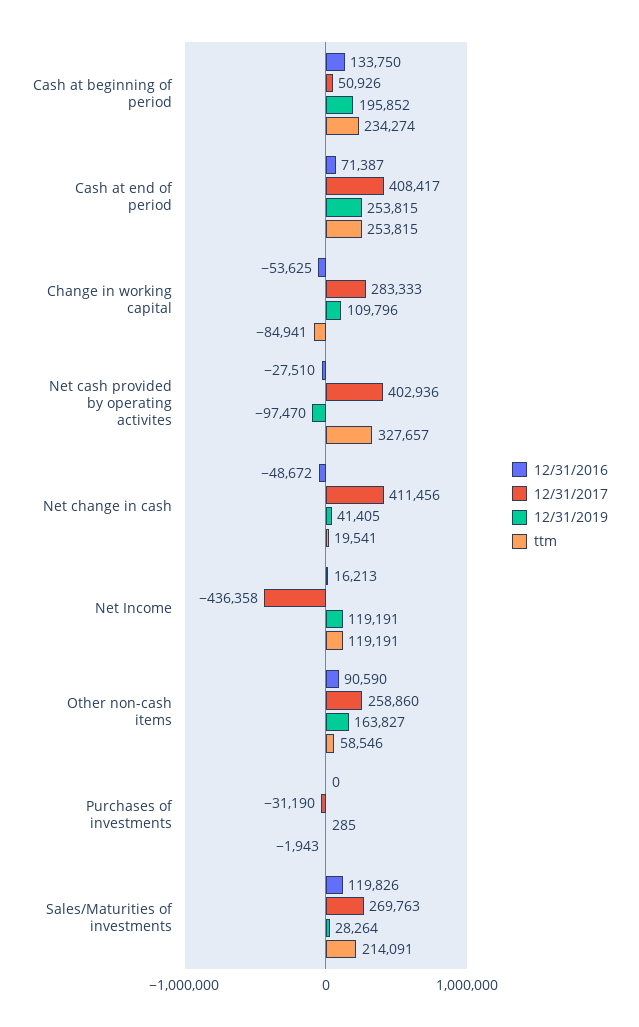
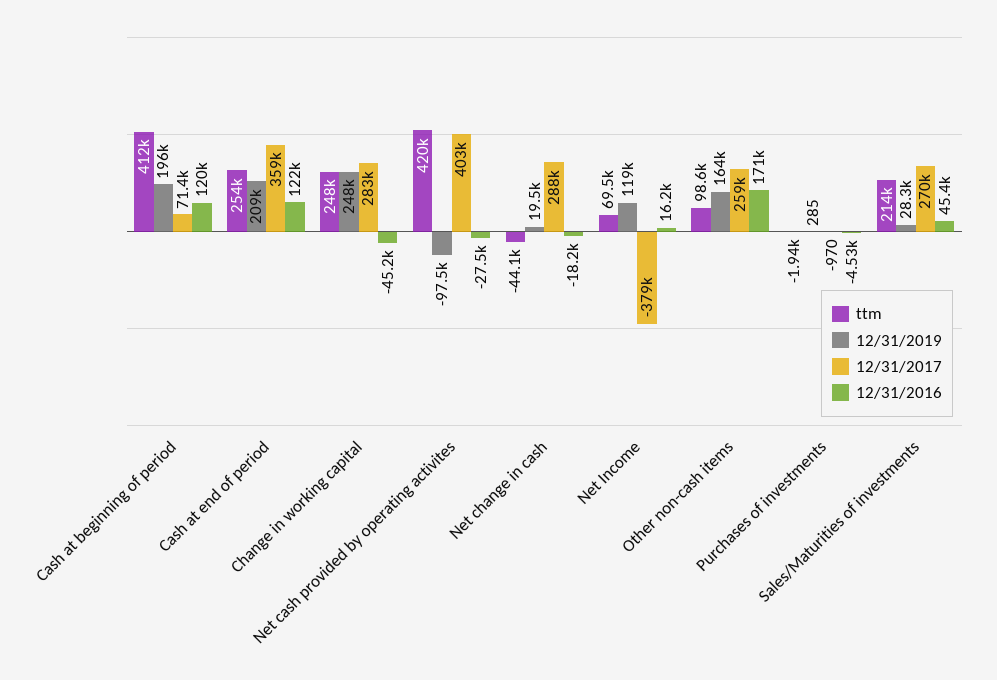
12/31/2016, Cash at beginning of period: 133750 -> 120000
12/31/2017, Cash at beginning of period: 50926 -> 71400
ttm, Cash at beginning of period: 234274 -> 412000
12/31/2016, Cash at end of period: 71387 -> 122000
12/31/2017, Cash at end of period: 408417 -> 359000
12/31/2019, Cash at end of period: 253815 -> 209000
12/31/2016, Change in working capital: -53625 -> -45200
12/31/2019, Change in working capital: 109796 -> 248000
ttm, Change in working capital: -84941 -> 248000
ttm, Net cash provided by operating activites: 327657 -> 420000
12/31/2016, Net change in cash: -48672 -> -18200
12/31/2017, Net change in cash: 411456 -> 288000
12/31/2019, Net change in cash: 41405 -> 19500
ttm, Net change in cash: 19541 -> -44100
12/31/2017, Net Income: -436358 -> -379000
ttm, Net Income: 119191 -> 69500
12/31/2016, Other non-cash items: 90590 -> 171000
ttm, Other non-cash items: 58546 -> 98600
12/31/2016, Purchases of investments: 0 -> -4530
12/31/2017, Purchases of investments: -31190 -> -970
12/31/2016, Sales/Maturities of investments: 119826 -> 45400

